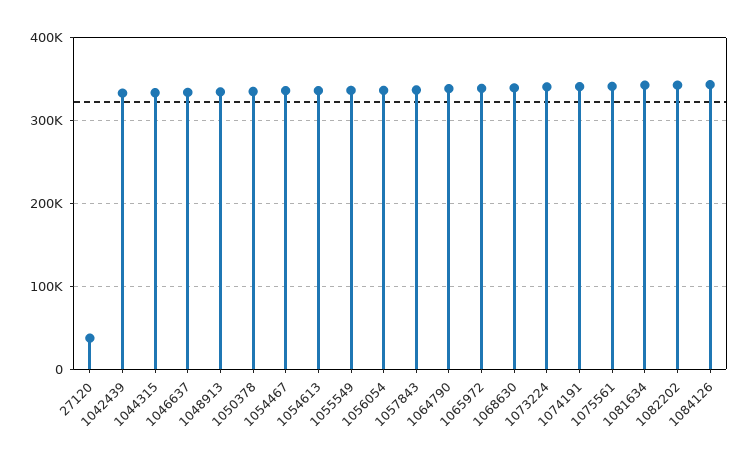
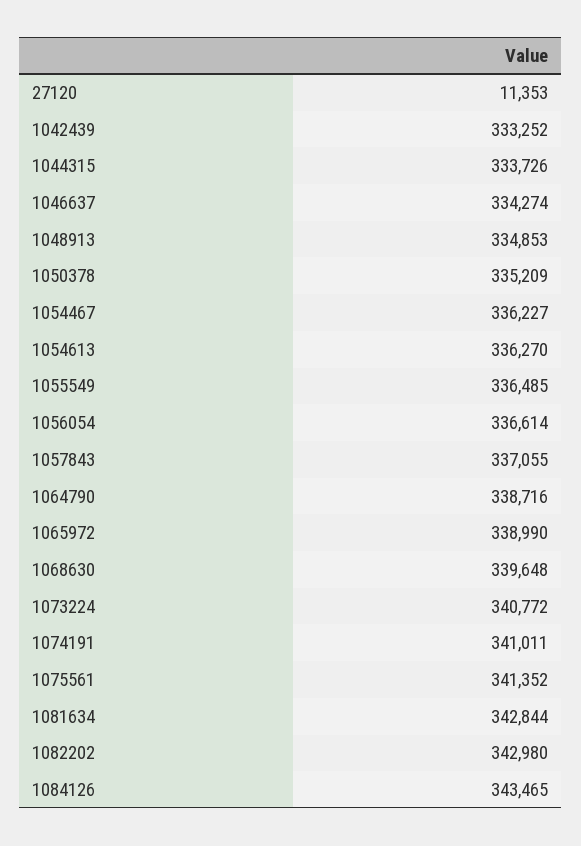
27120: 40000 -> 11353

